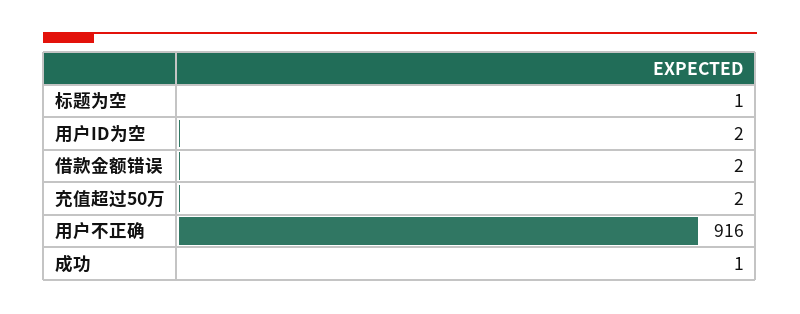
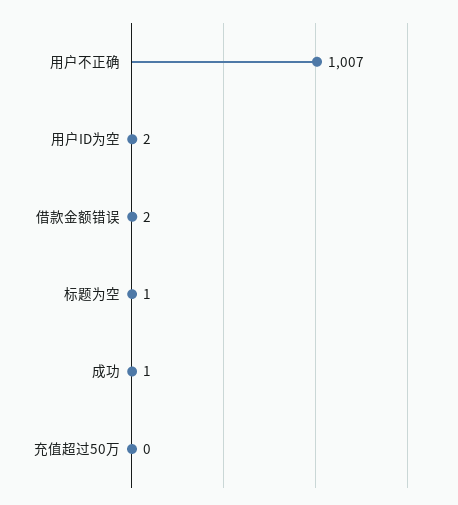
充值超过50万: 2 -> 0
用户不正确: 916 -> 1007

